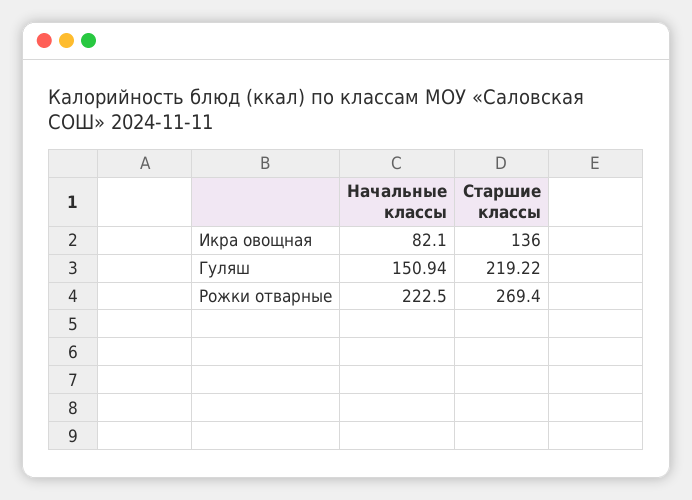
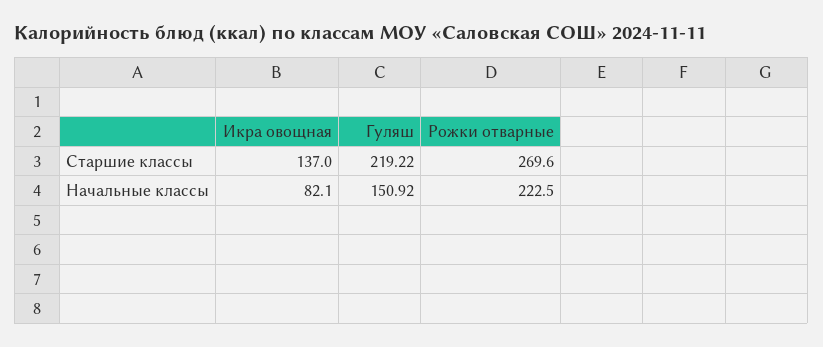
Старшие классы, Икра овощная: 136 -> 137
Начальные классы, Гуляш: 150.94 -> 150.92
Старшие классы, Рожки отварные: 269.4 -> 269.6

